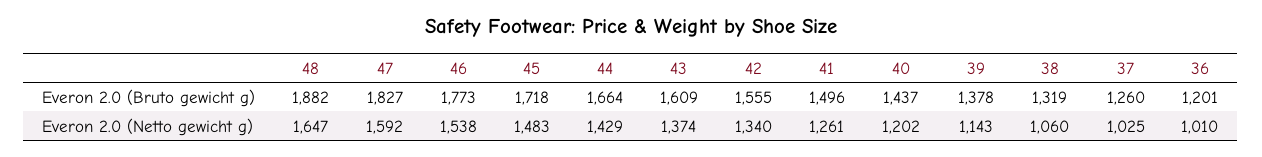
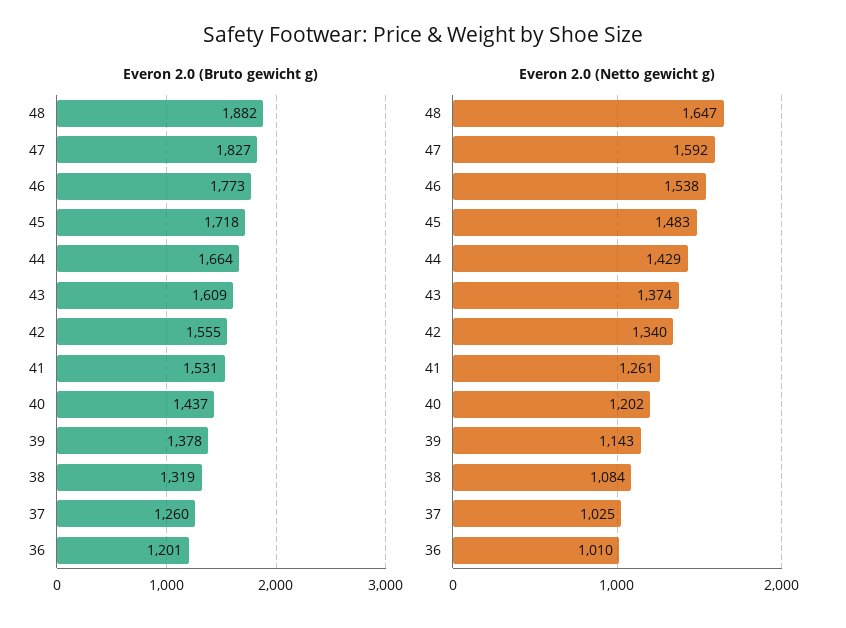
Everon 2.0 (Bruto gewicht g), 41: 1496 -> 1531
Everon 2.0 (Netto gewicht g), 38: 1060 -> 1084

